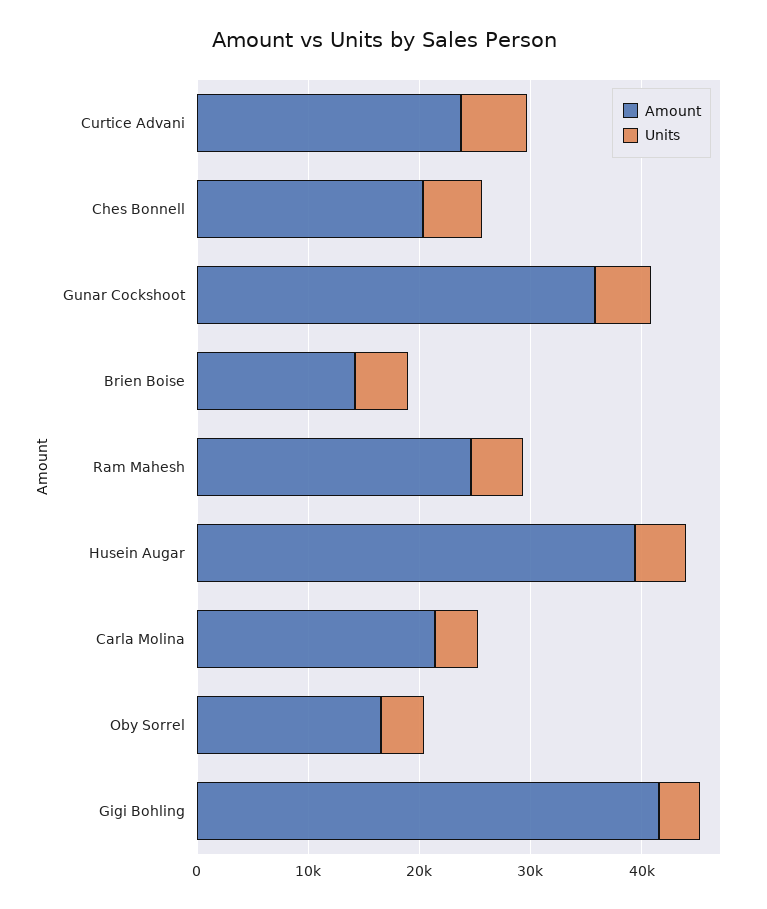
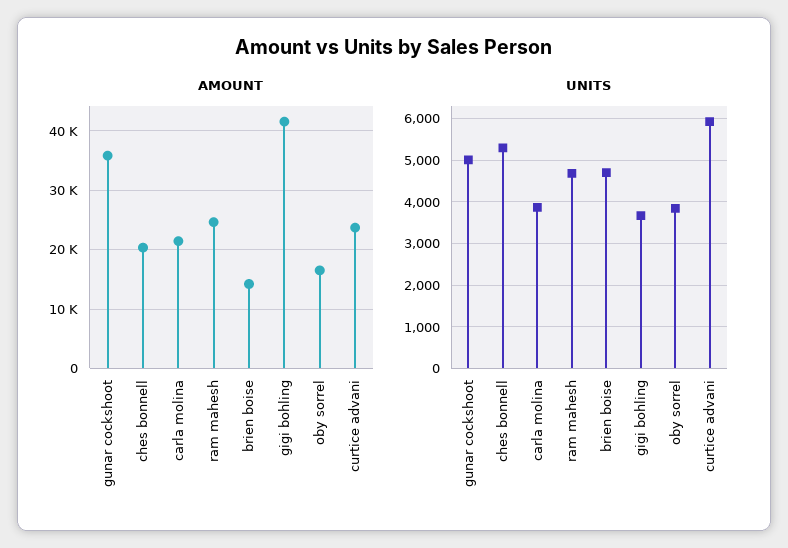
Amount, Husein Augar: 40000 -> none
Units, Husein Augar: 4000 -> none

